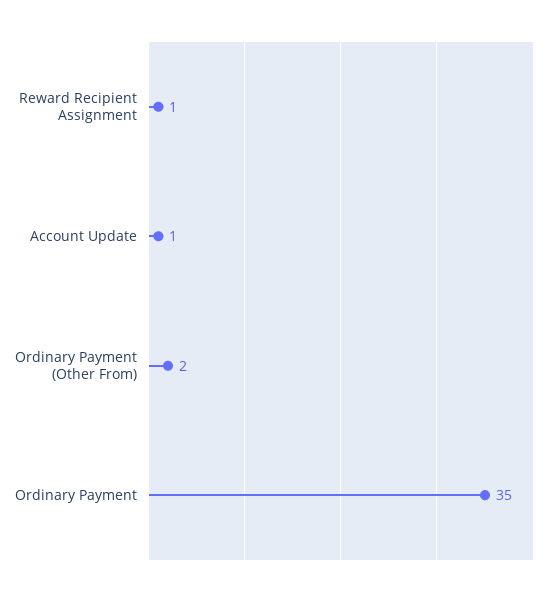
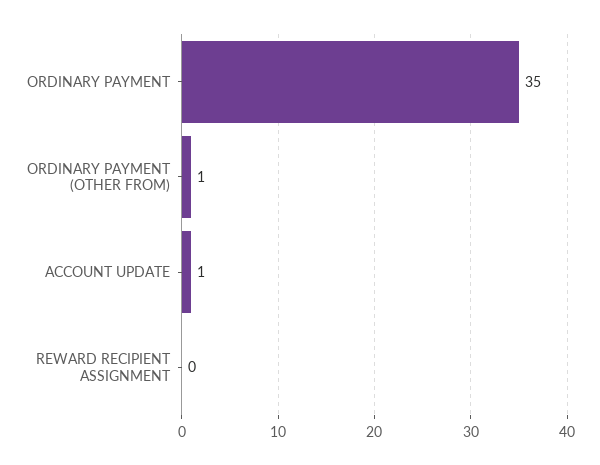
Reward Recipient Assignment: 1 -> 0
Ordinary Payment (Other From): 2 -> 1

